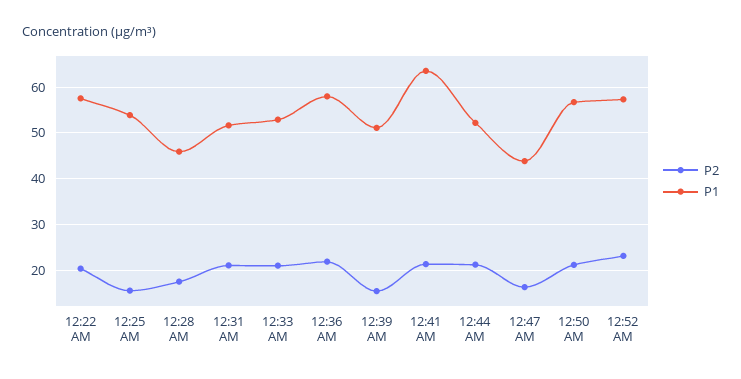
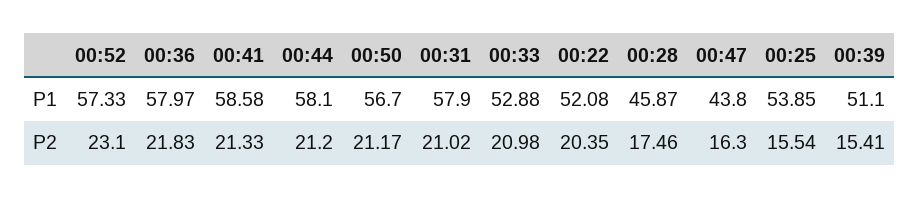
P1, 12:22 AM: 58 -> 52.08
P1, 12:31 AM: 52 -> 57.9
P1, 12:41 AM: 64 -> 58.58
P1, 12:44 AM: 52 -> 58.1

